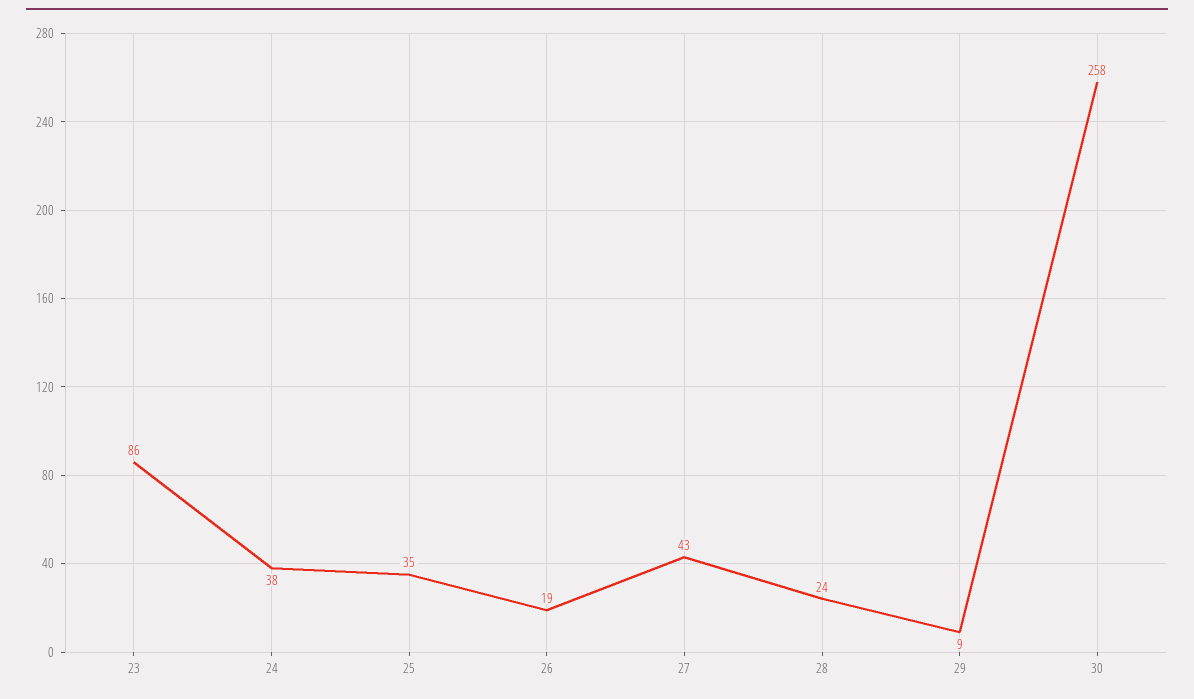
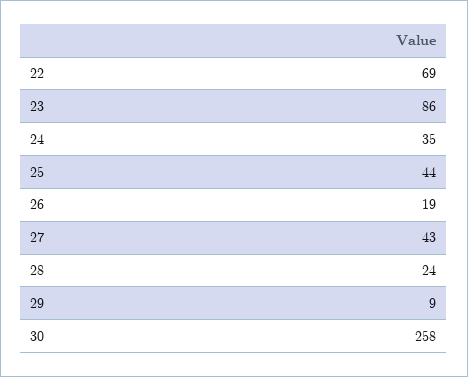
24: 38 -> 35
25: 35 -> 44
22: none -> 69

